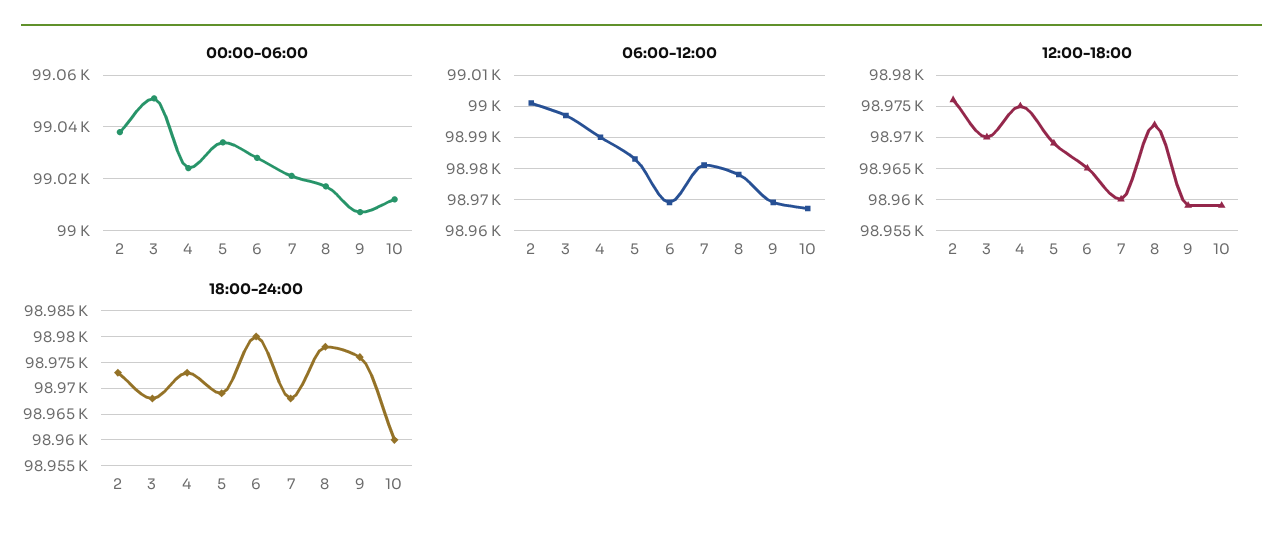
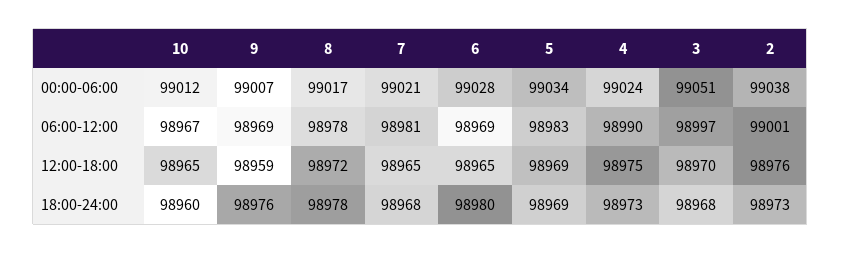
12:00-18:00, 7: 98960 -> 98965
12:00-18:00, 10: 98959 -> 98965

